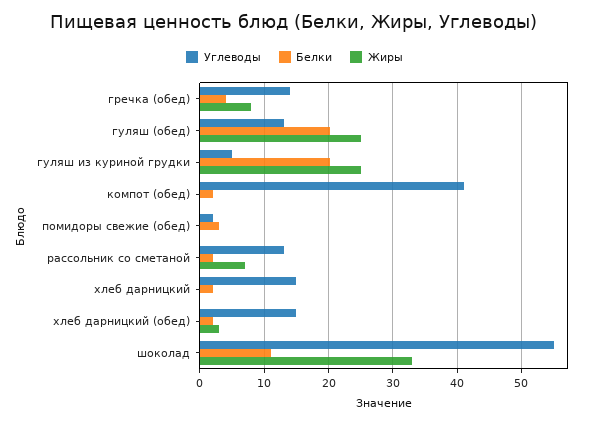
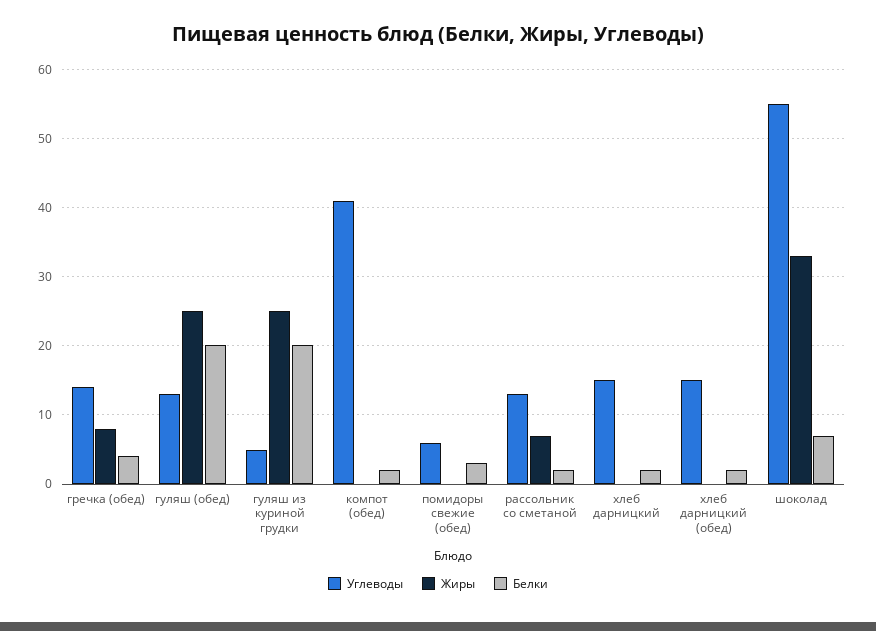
Углеводы, помидоры свежие (обед): 2 -> 6
Жиры, хлеб дарницкий (обед): 3 -> 0
Белки, шоколад: 11 -> 7

